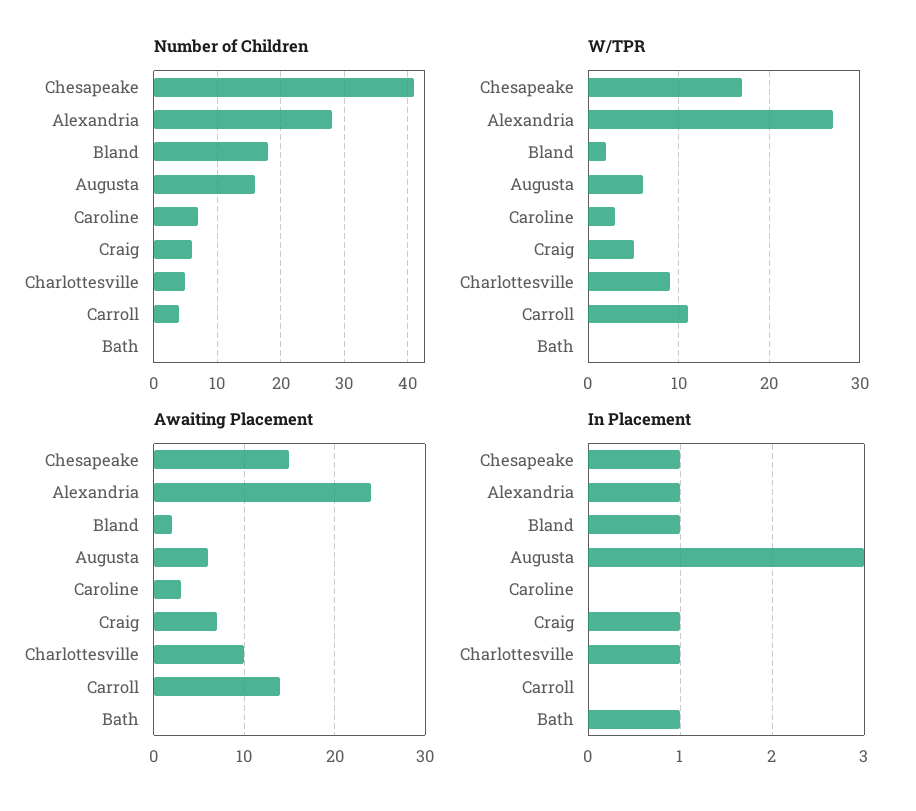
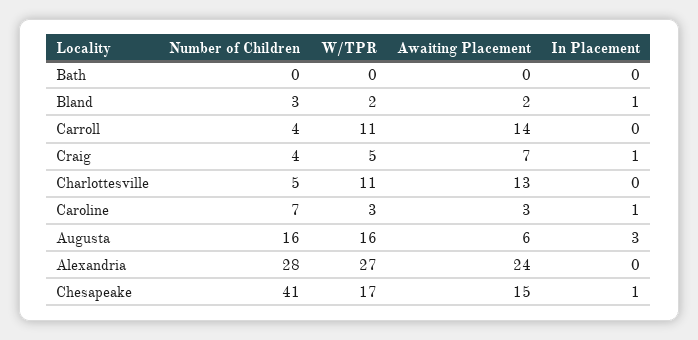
Number of Children, Bland: 18 -> 3
Number of Children, Craig: 6 -> 4
W/TPR, Augusta: 6 -> 16
W/TPR, Charlottesville: 9 -> 11
Awaiting Placement, Charlottesville: 10 -> 13
In Placement, Alexandria: 1 -> 0
In Placement, Caroline: 0 -> 1
In Placement, Charlottesville: 1 -> 0
In Placement, Bath: 1 -> 0

